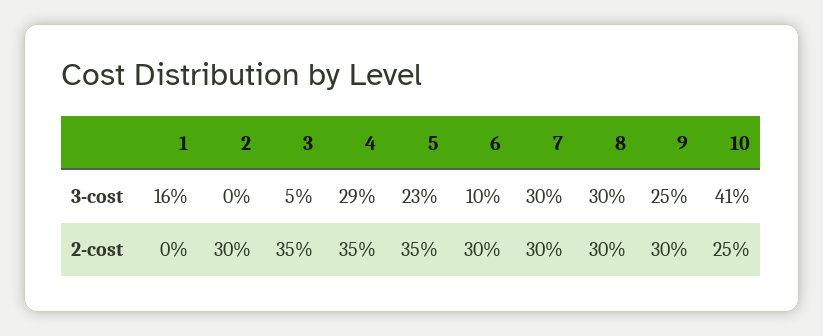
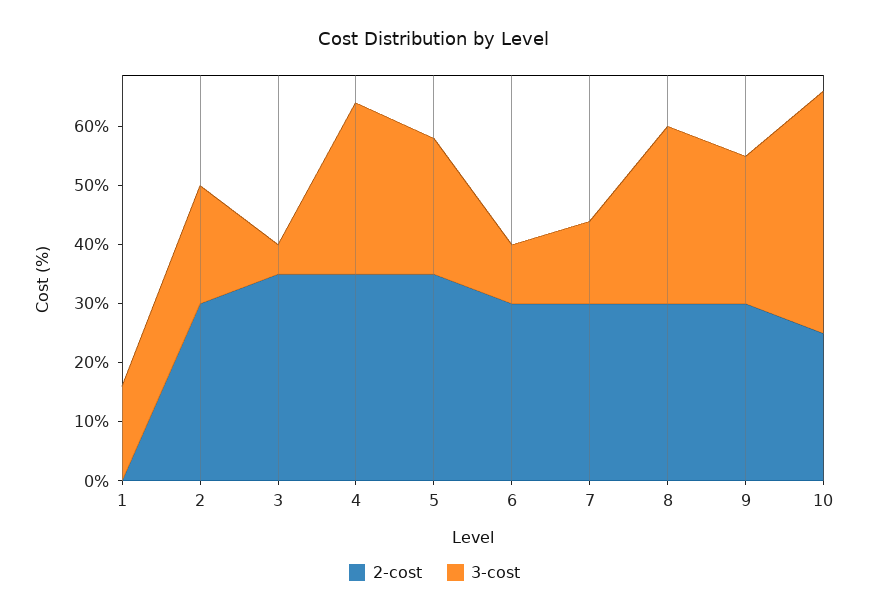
3-cost, 2: 0 -> 20
3-cost, 7: 30 -> 15

